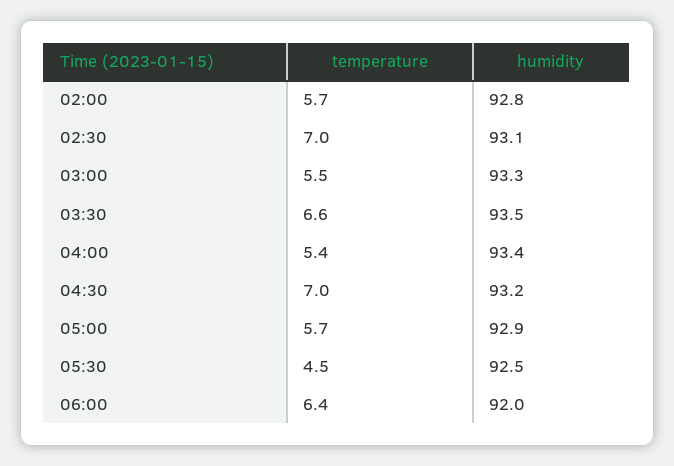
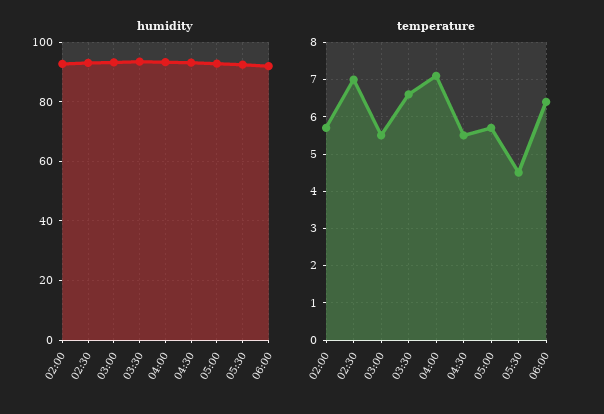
temperature, 04:00: 5.4 -> 7
temperature, 04:30: 7 -> 5.5

